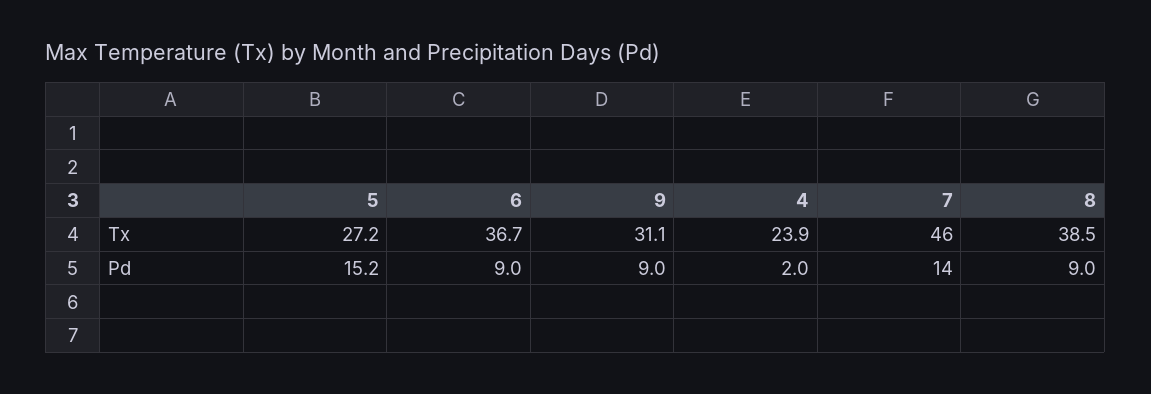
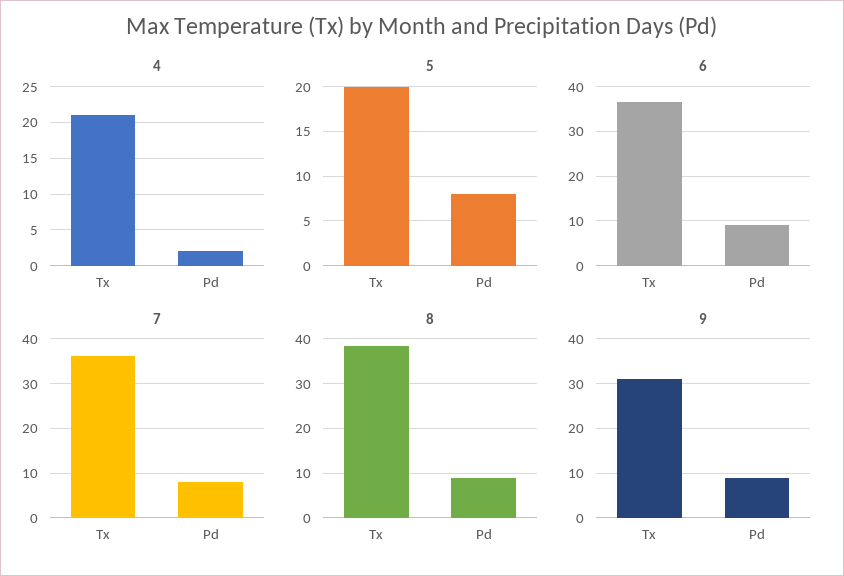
5, Tx: 27.2 -> 20
4, Tx: 23.9 -> 21
7, Tx: 46 -> 36
5, Pd: 15.2 -> 8
7, Pd: 14 -> 8

